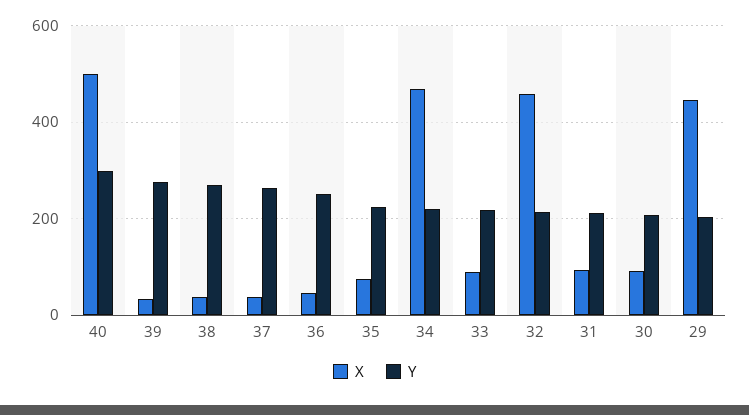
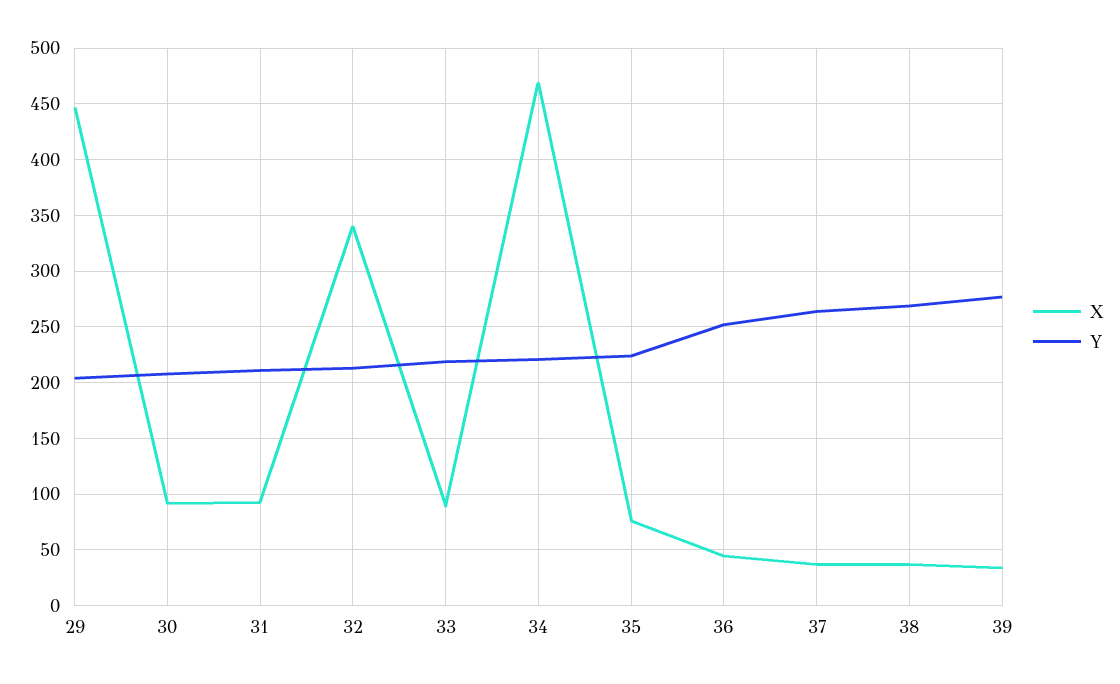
X, 40: 500 -> none
Y, 40: 300 -> none
X, 32: 460 -> 340

